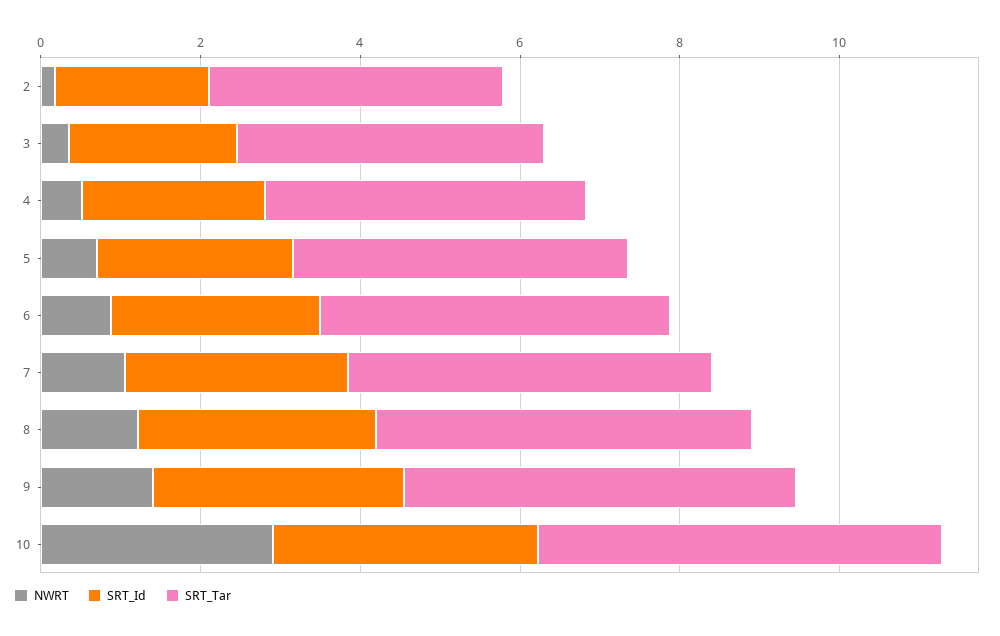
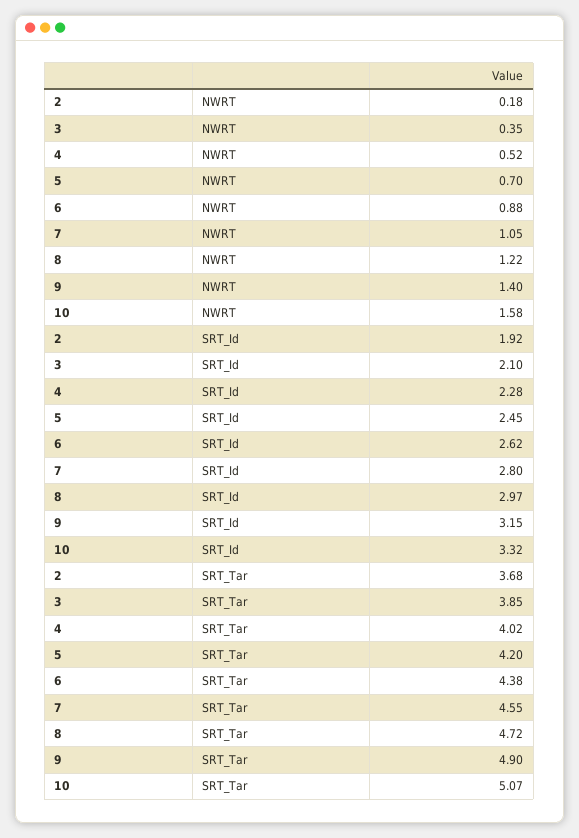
NWRT, 10: 3 -> 1.58

